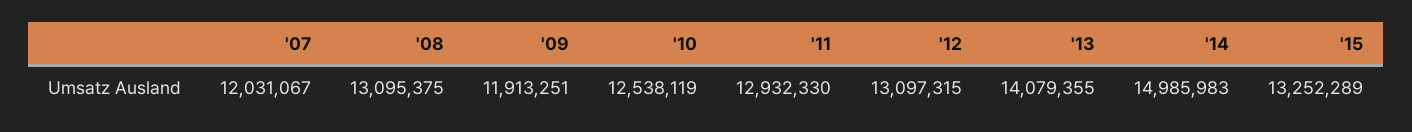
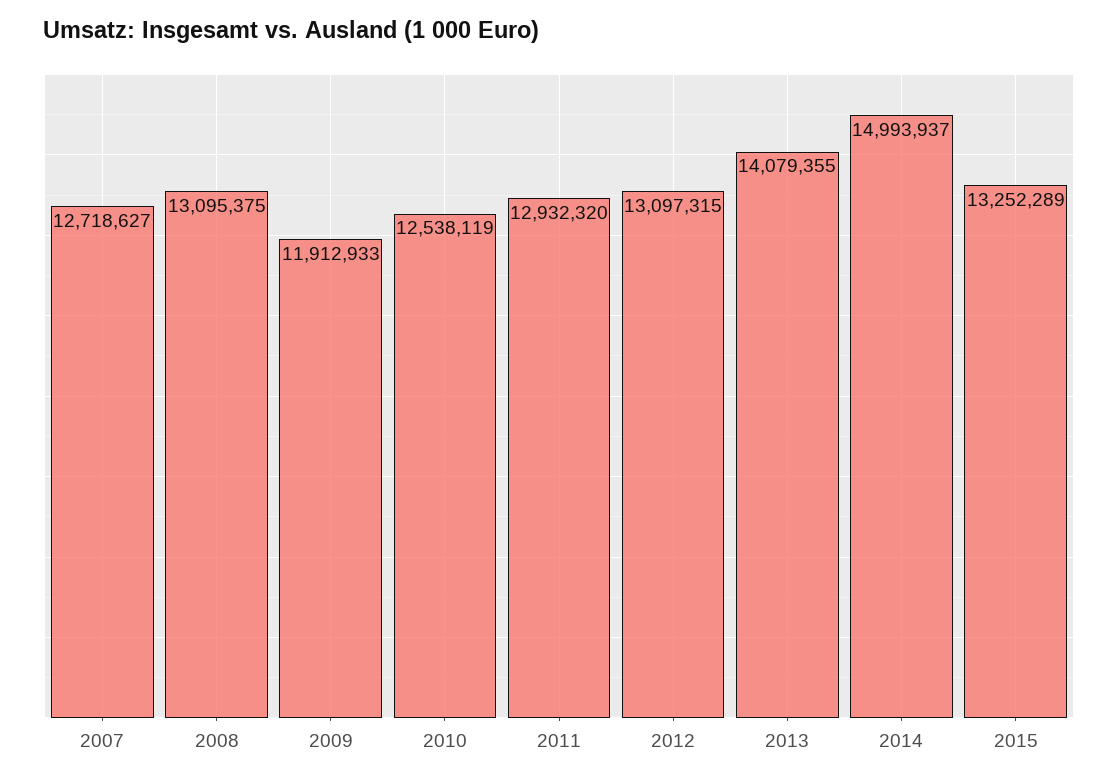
'07: 12031067 -> 12718627
'09: 11913251 -> 11912933
'11: 12932330 -> 12932320
'14: 14985983 -> 14993937

